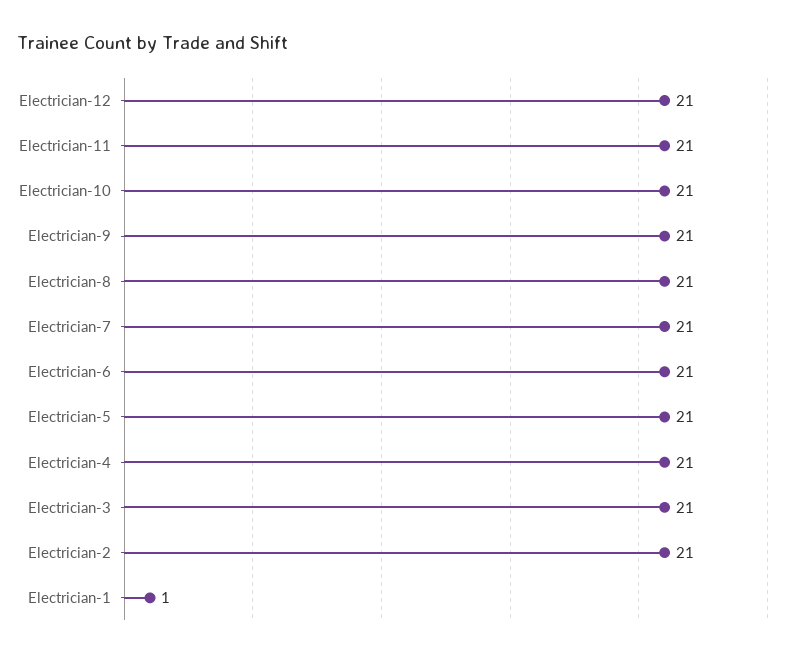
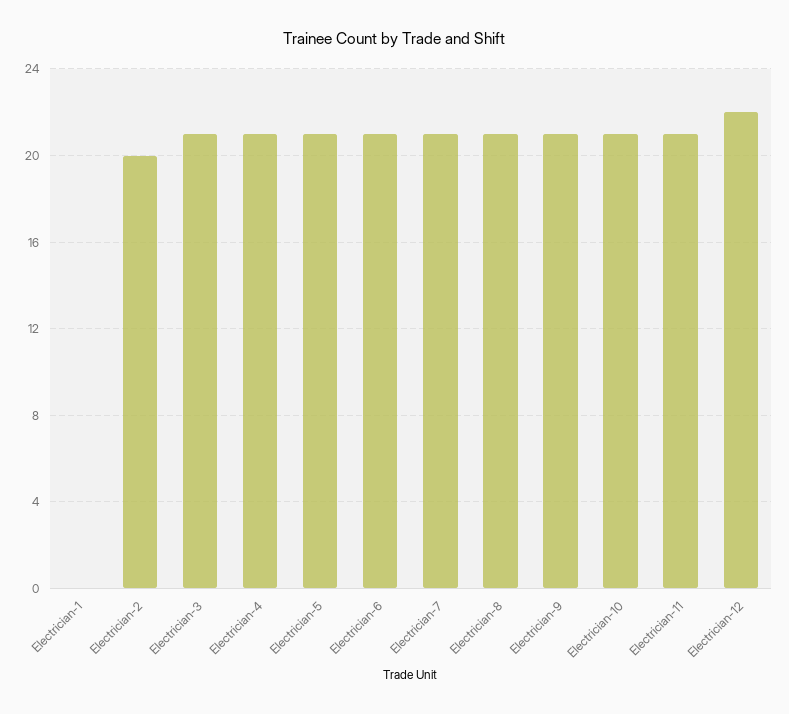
Electrician-12: 21 -> 22
Electrician-2: 21 -> 20
Electrician-1: 1 -> 0

